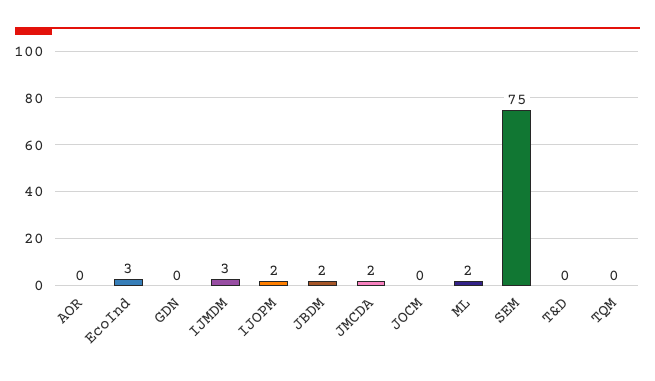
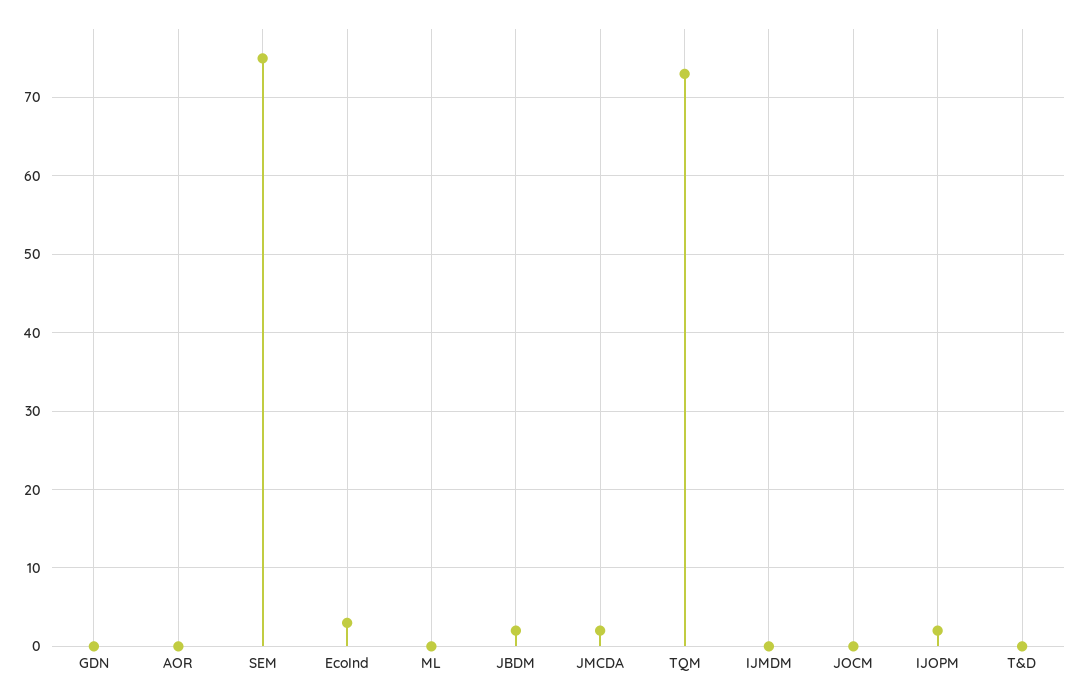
IJMDM: 3 -> 0
ML: 2 -> 0
TQM: 0 -> 73

